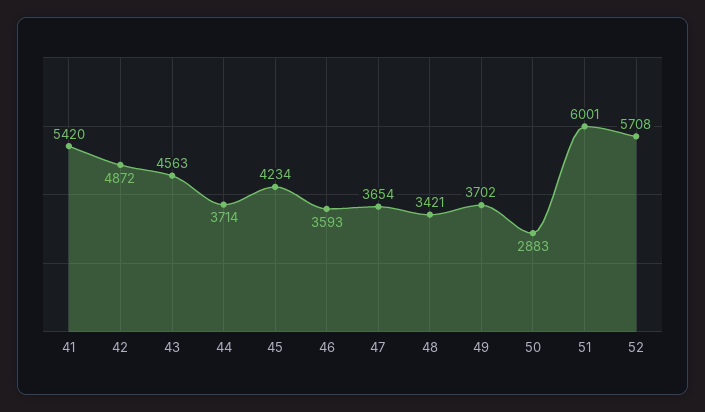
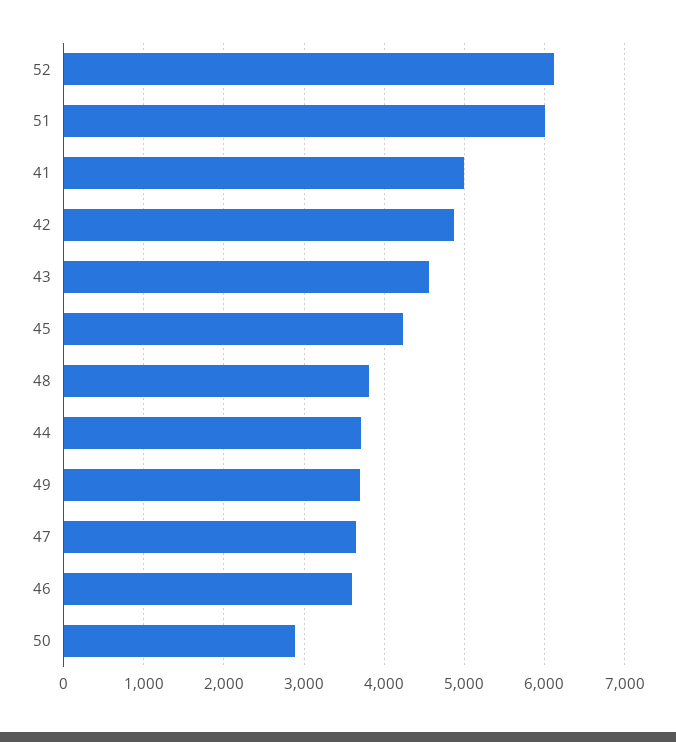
41: 5420 -> 5000
48: 3421 -> 3800
52: 5708 -> 6100

